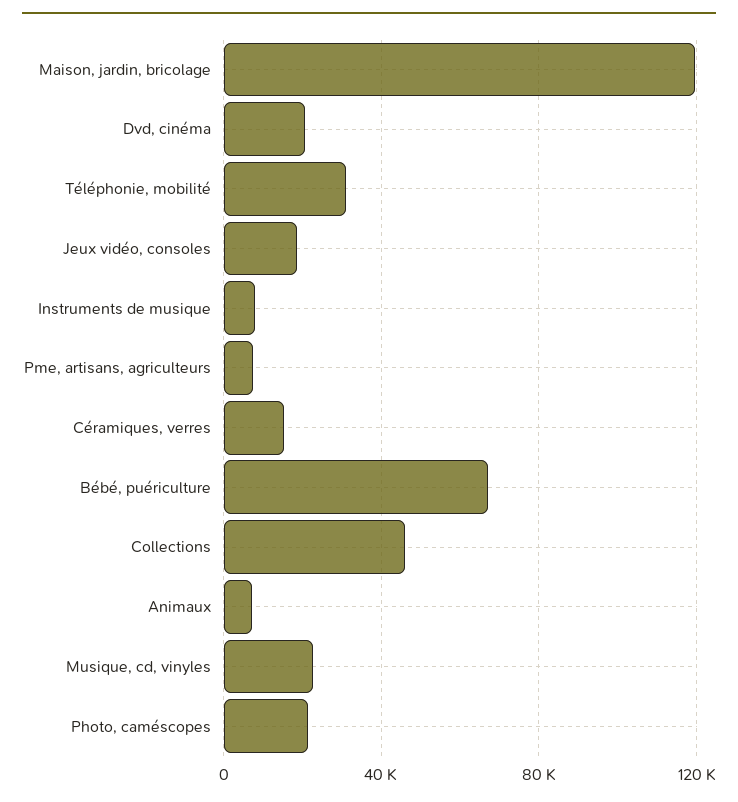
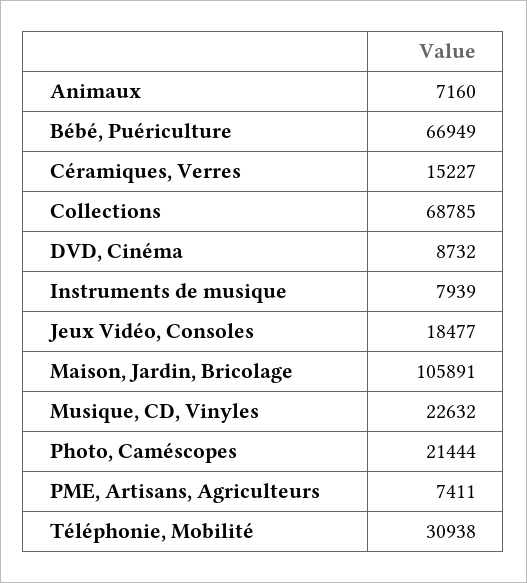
Maison, jardin, bricolage: 120000 -> 105891
Dvd, cinéma: 20000 -> 8732
Collections: 45000 -> 68785

